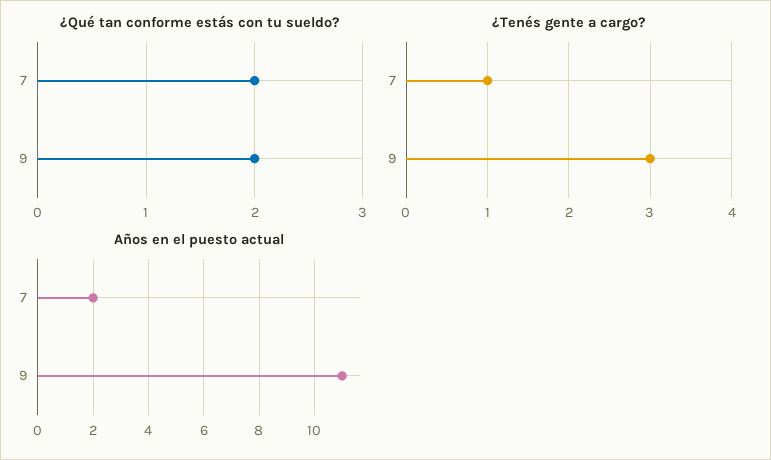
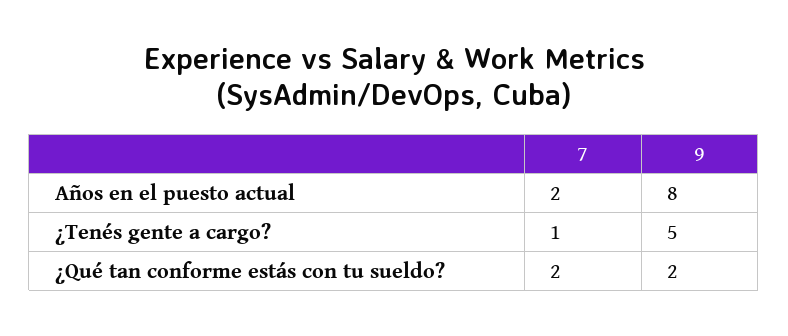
¿Tenés gente a cargo?, 9: 3 -> 5
Años en el puesto actual, 9: 11 -> 8

